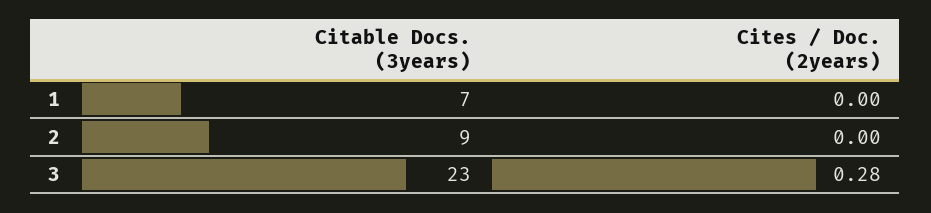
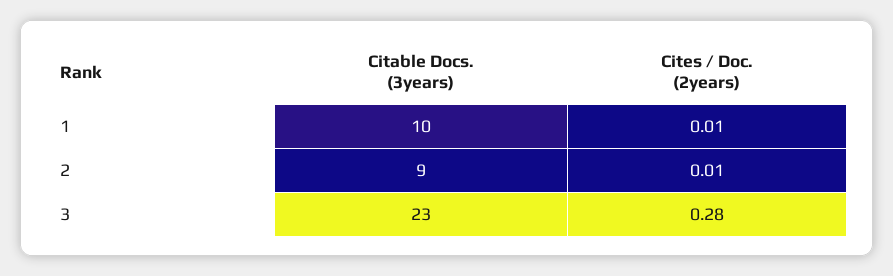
Citable Docs. (3years), 1: 7 -> 10
Cites / Doc. (2years), 1: 0 -> 0.01
Cites / Doc. (2years), 2: 0 -> 0.01

